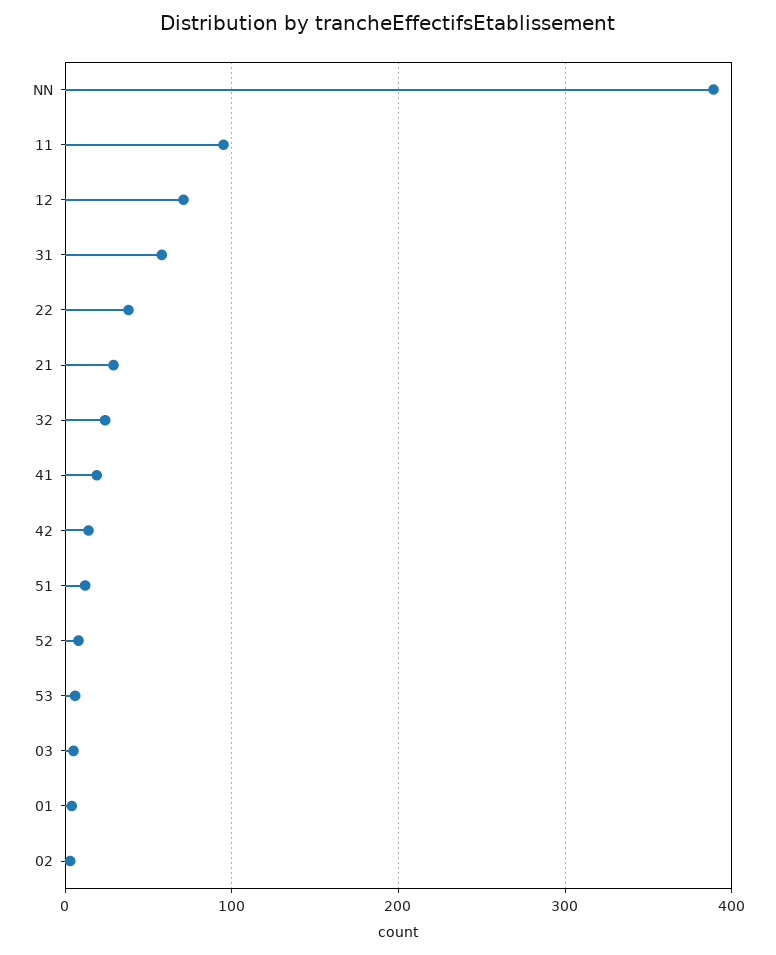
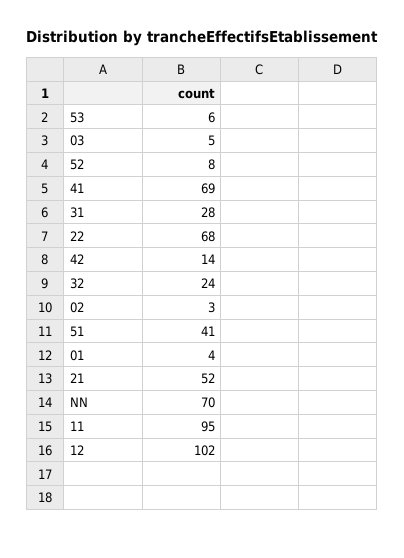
NN: 390 -> 70
12: 70 -> 102
31: 60 -> 28
22: 40 -> 68
21: 30 -> 52
41: 20 -> 69
51: 10 -> 41

